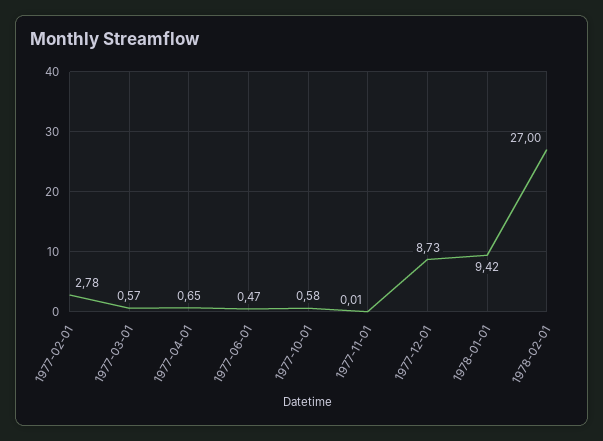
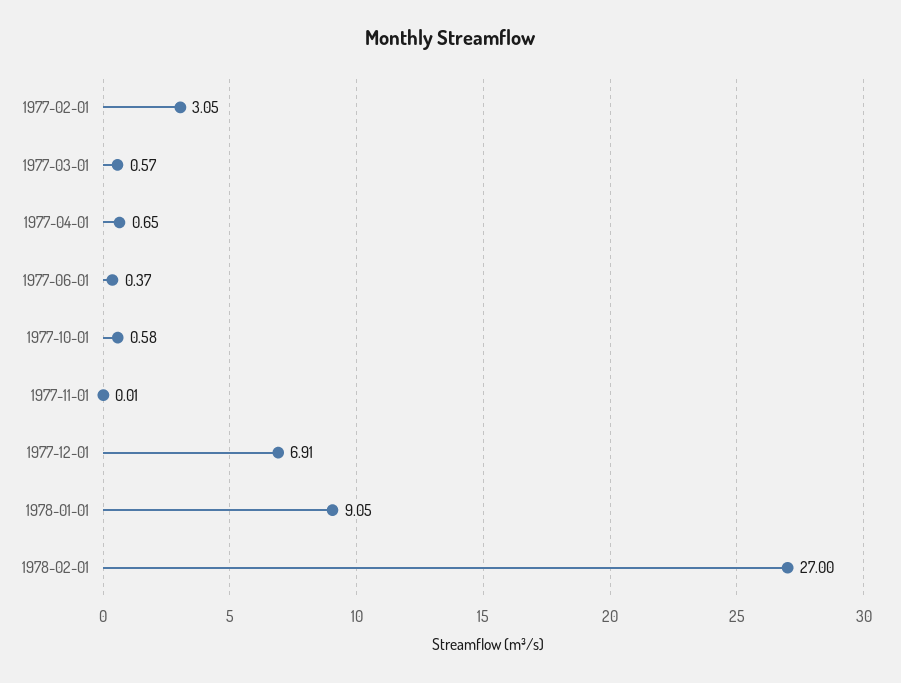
1977-02-01: 2.78 -> 3.05
1977-06-01: 0.47 -> 0.37
1977-12-01: 8.73 -> 6.91
1978-01-01: 9.42 -> 9.05

